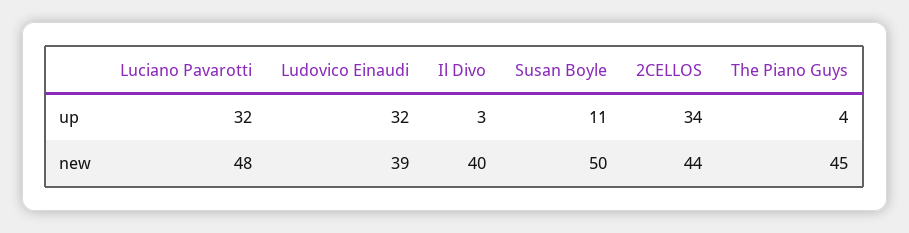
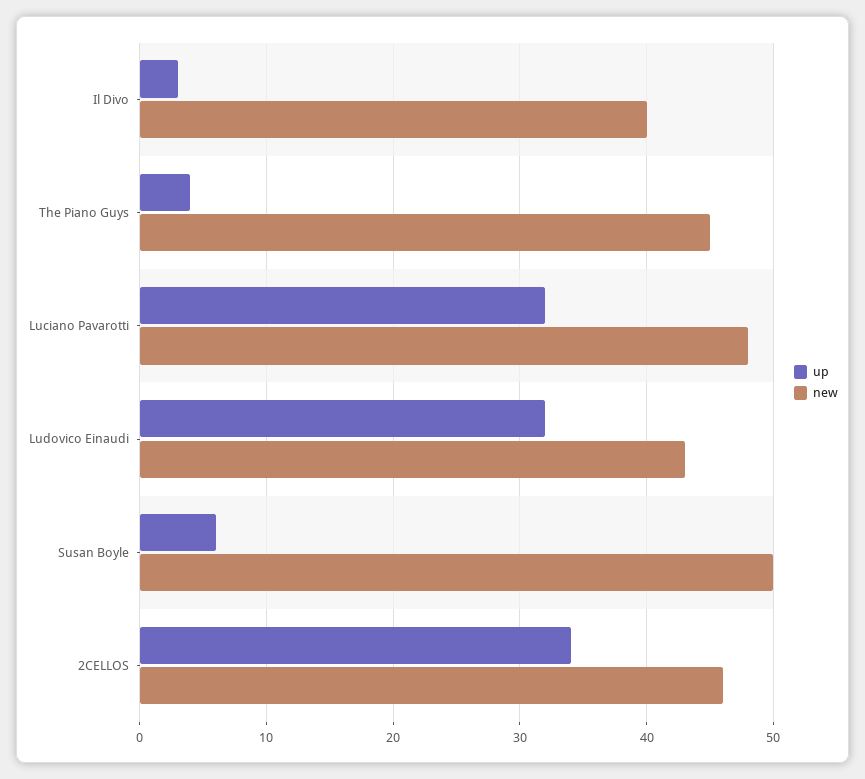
up, Susan Boyle: 11 -> 6
new, Ludovico Einaudi: 39 -> 43
new, 2CELLOS: 44 -> 46

